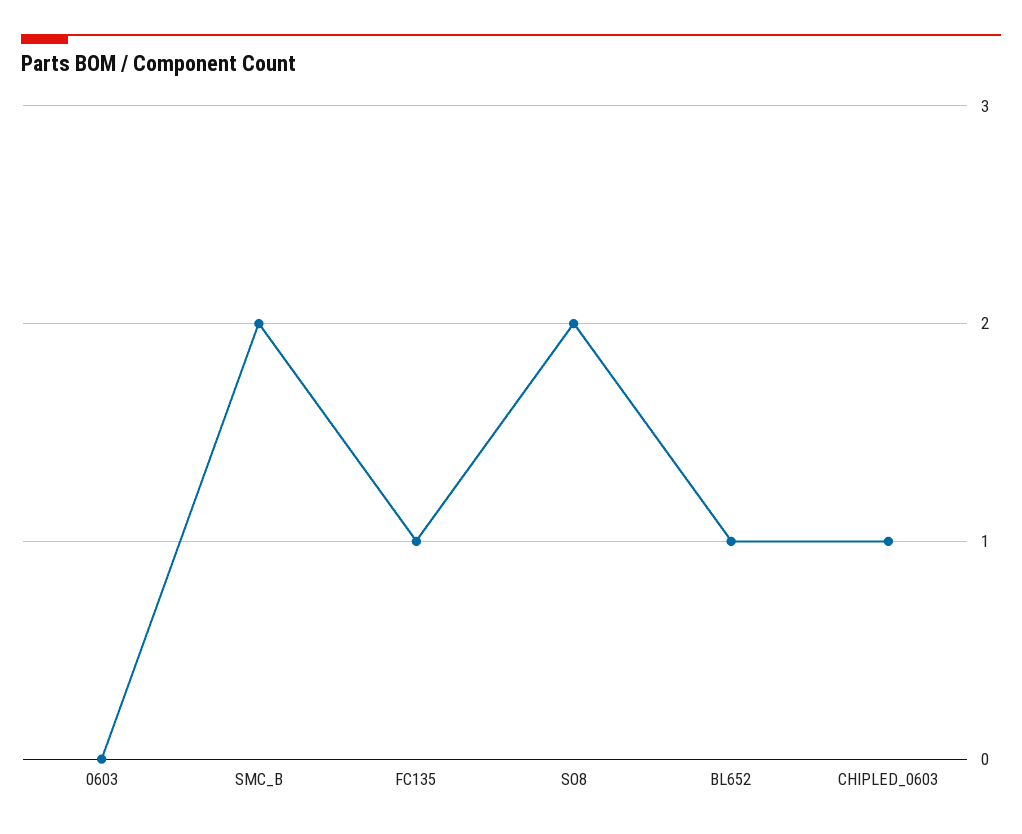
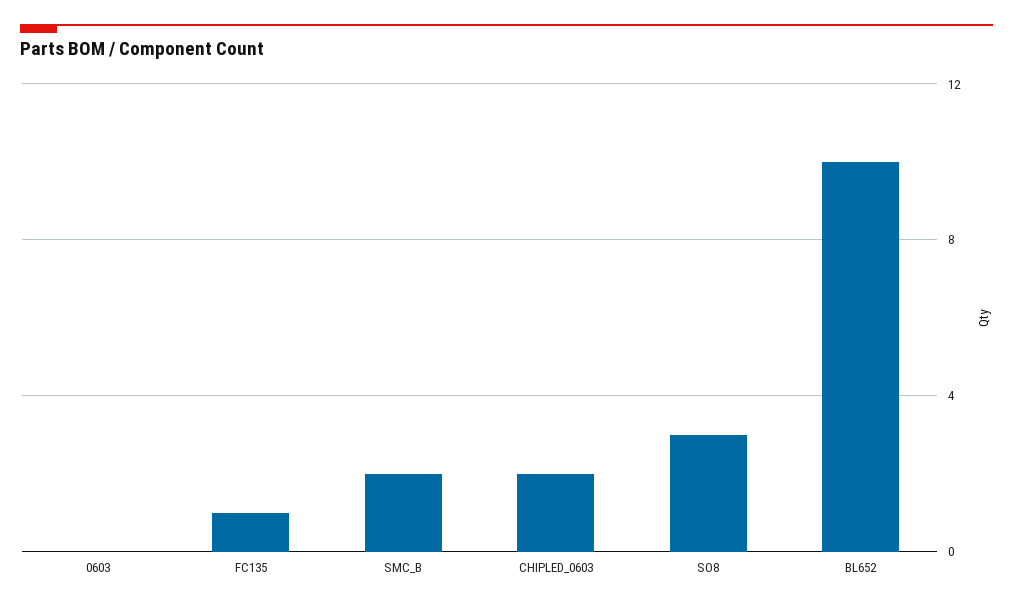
SO8: 2 -> 3
BL652: 1 -> 10
CHIPLED_0603: 1 -> 2

